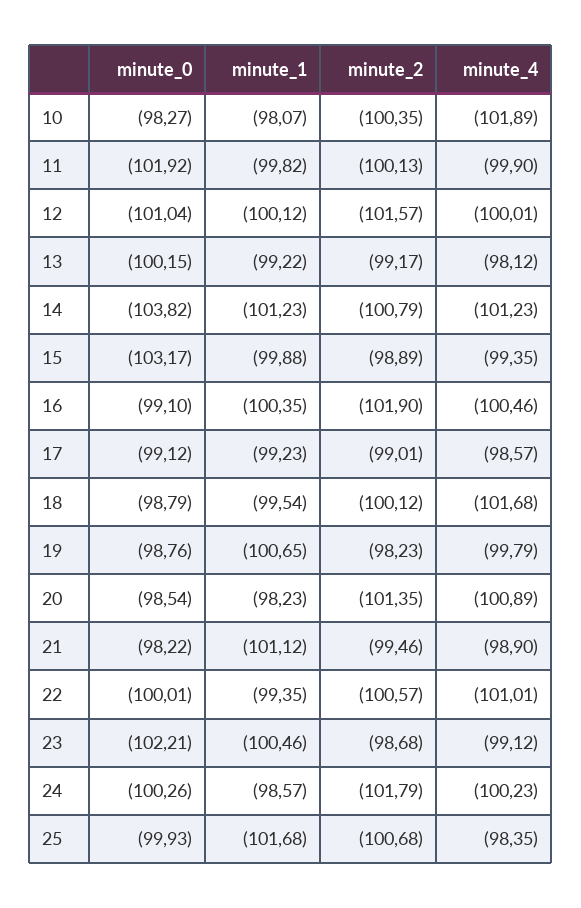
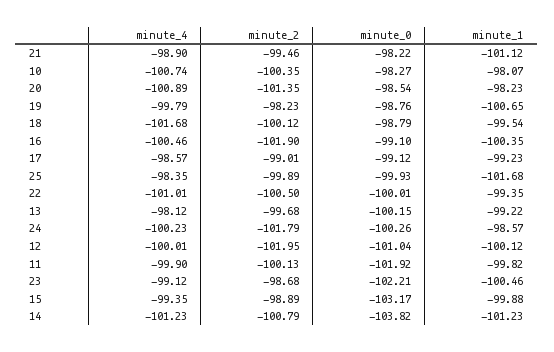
minute_4, 10: -101.89 -> -100.74
minute_2, 12: -101.57 -> -101.95
minute_2, 13: -99.17 -> -99.68
minute_2, 22: -100.57 -> -100.5
minute_2, 25: -100.68 -> -99.89

